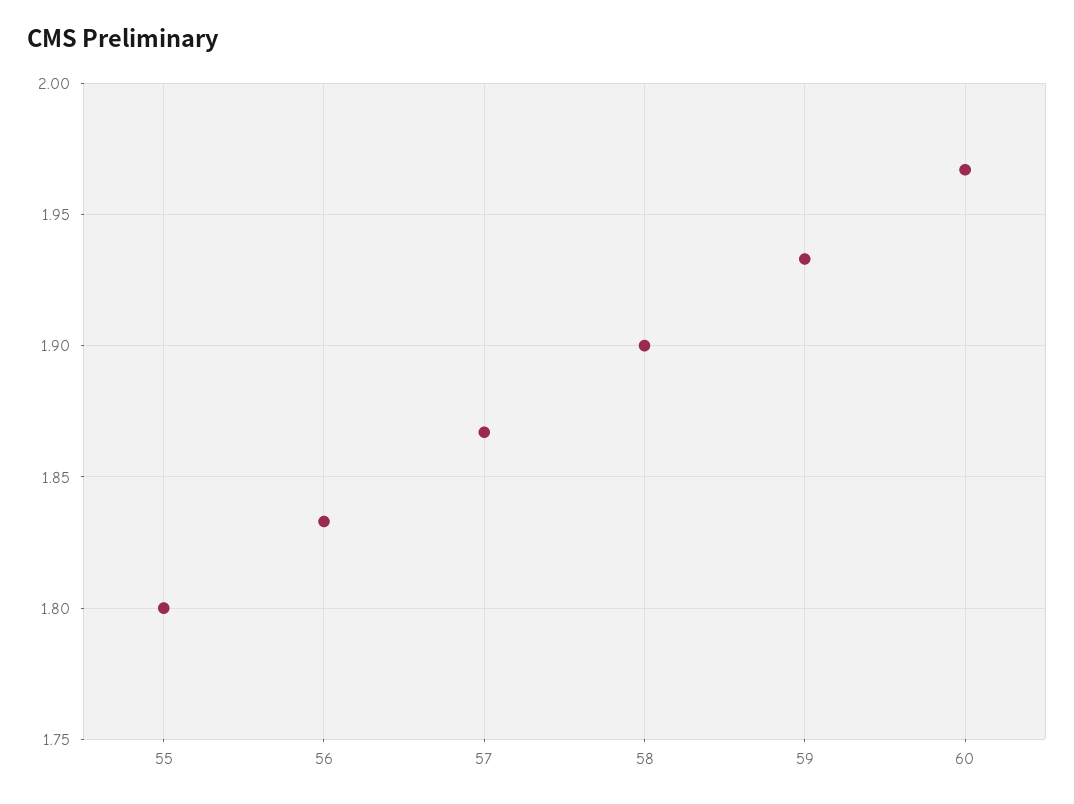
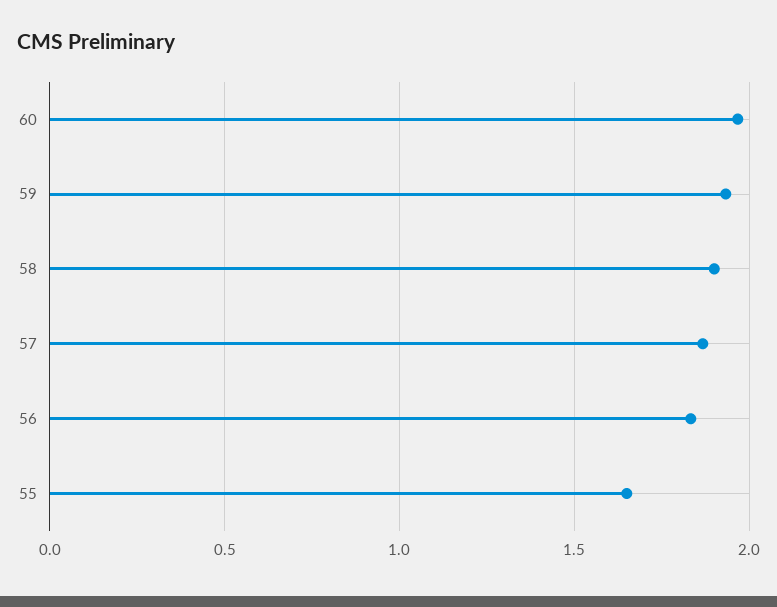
55: 1.8 -> 1.65

